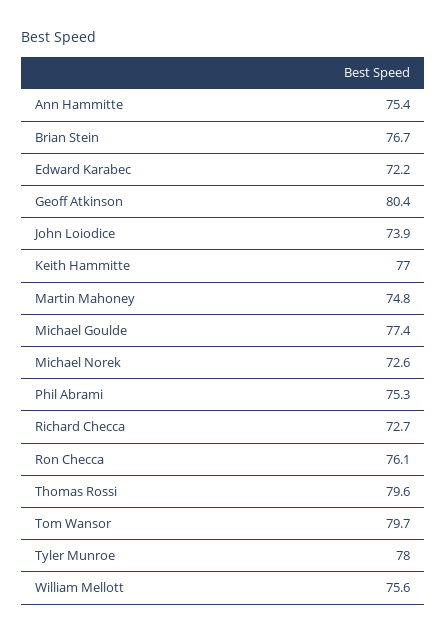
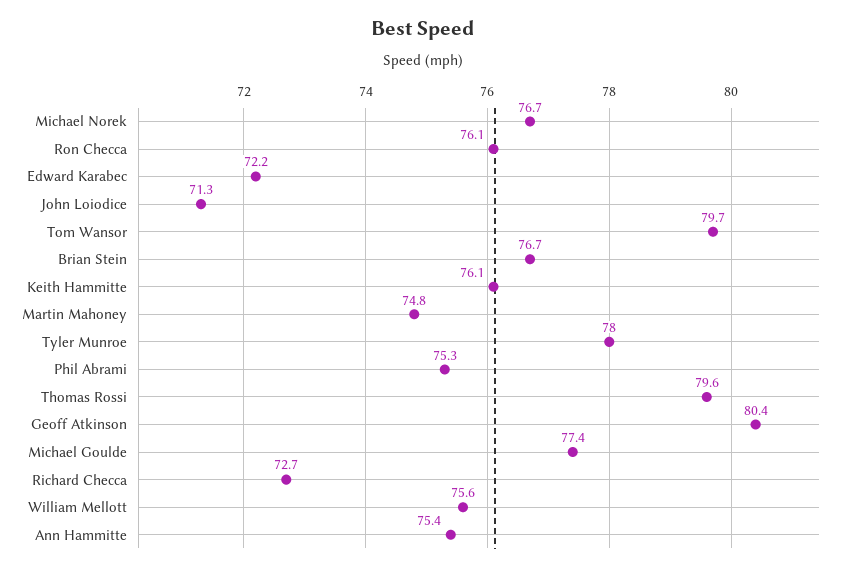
John Loiodice: 73.9 -> 71.3
Keith Hammitte: 77 -> 76.1
Michael Norek: 72.6 -> 76.7

